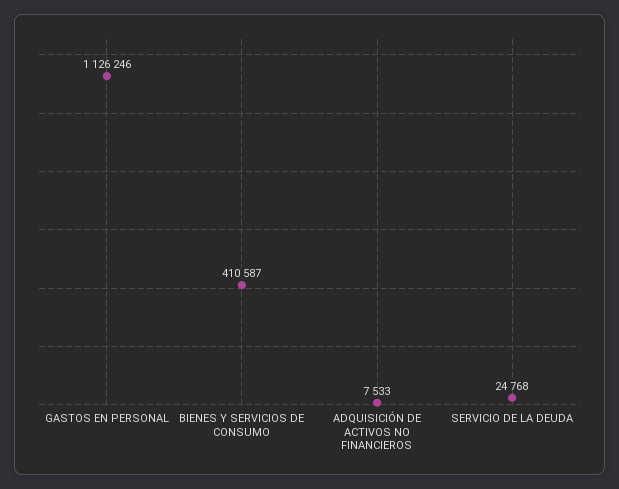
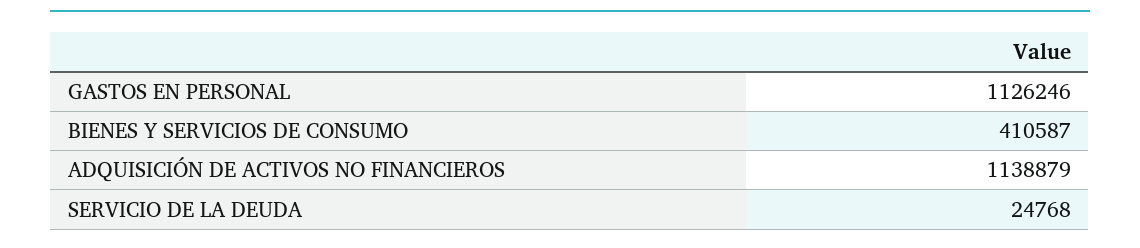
ADQUISICIÓN DE ACTIVOS NO FINANCIEROS: 7533 -> 1138879

